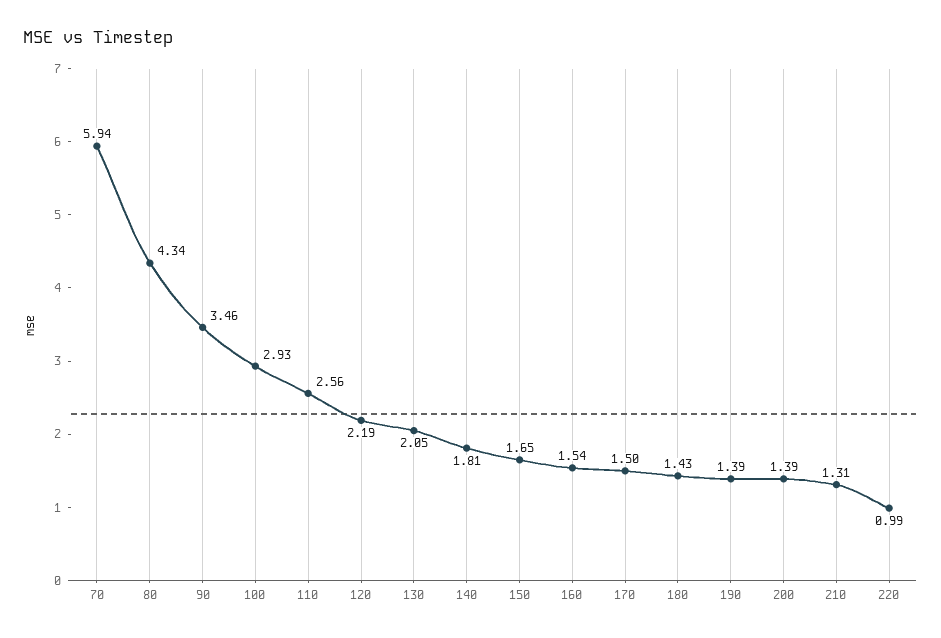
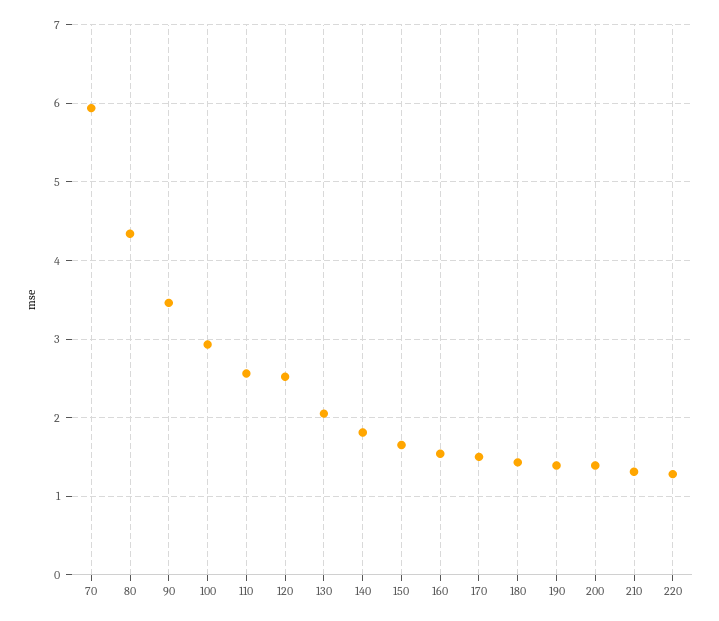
120: 2.19 -> 2.5
220: 0.99 -> 1.3

